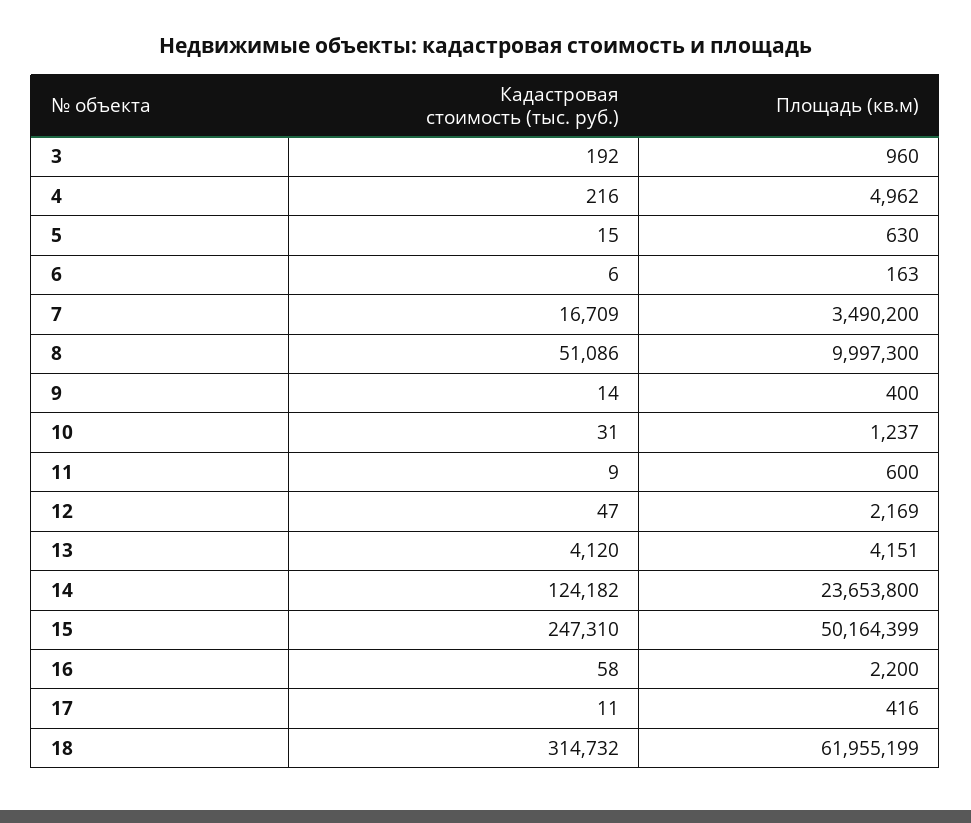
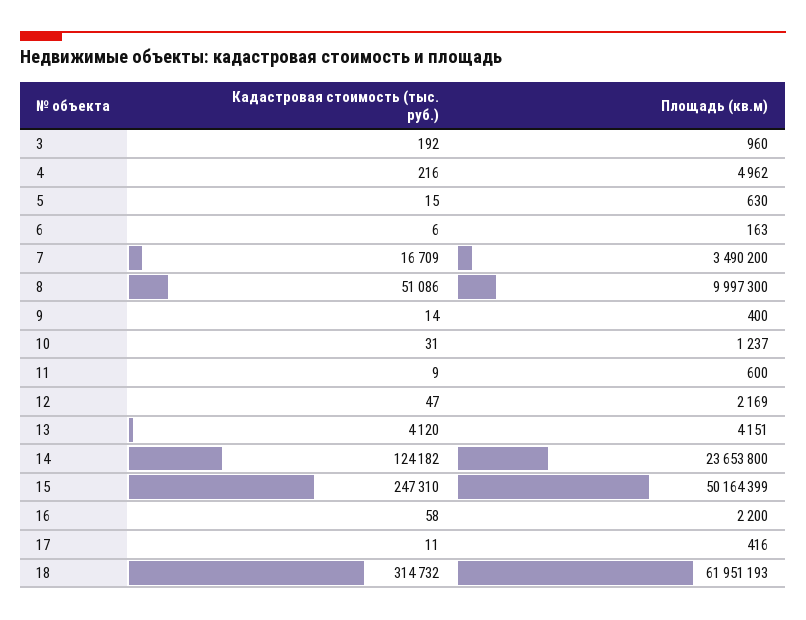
Площадь (кв.м), 18: 61955199 -> 61951193

